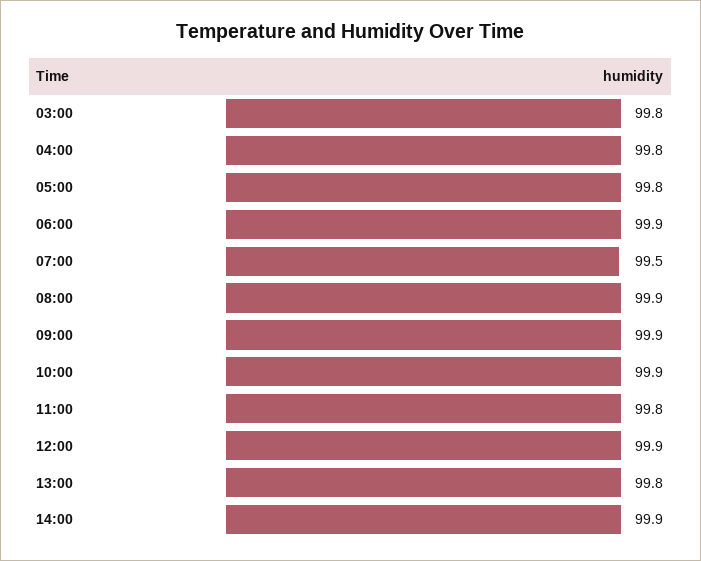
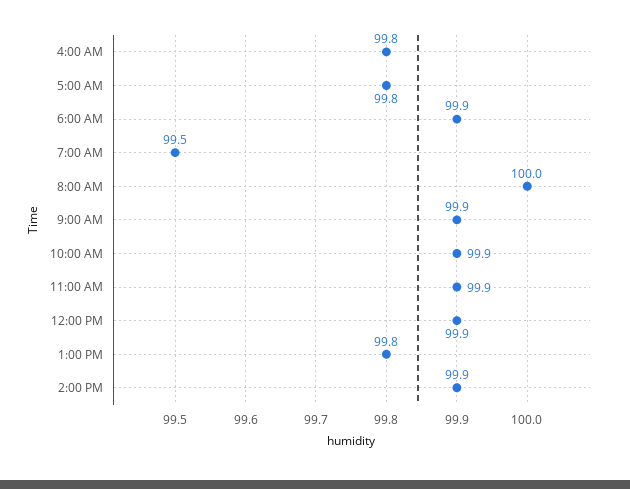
03:00: 99.8 -> none
08:00: 99.9 -> 100
11:00: 99.8 -> 99.9

